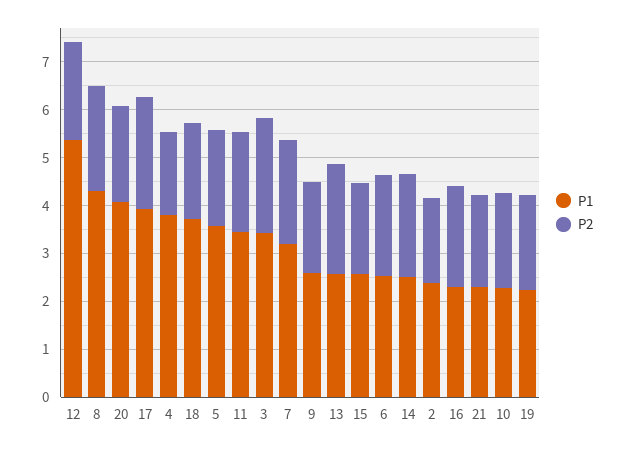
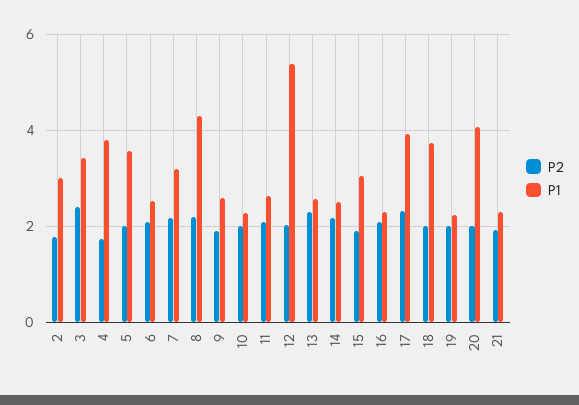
P1, 11: 3.4 -> 2.6
P1, 15: 2.6 -> 3
P1, 2: 2.4 -> 3

